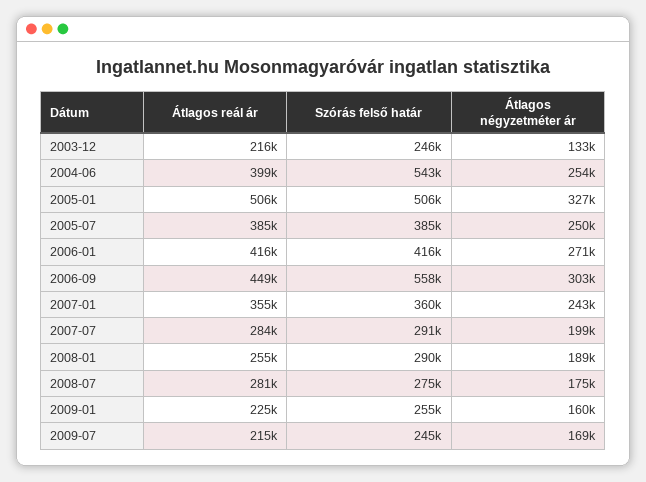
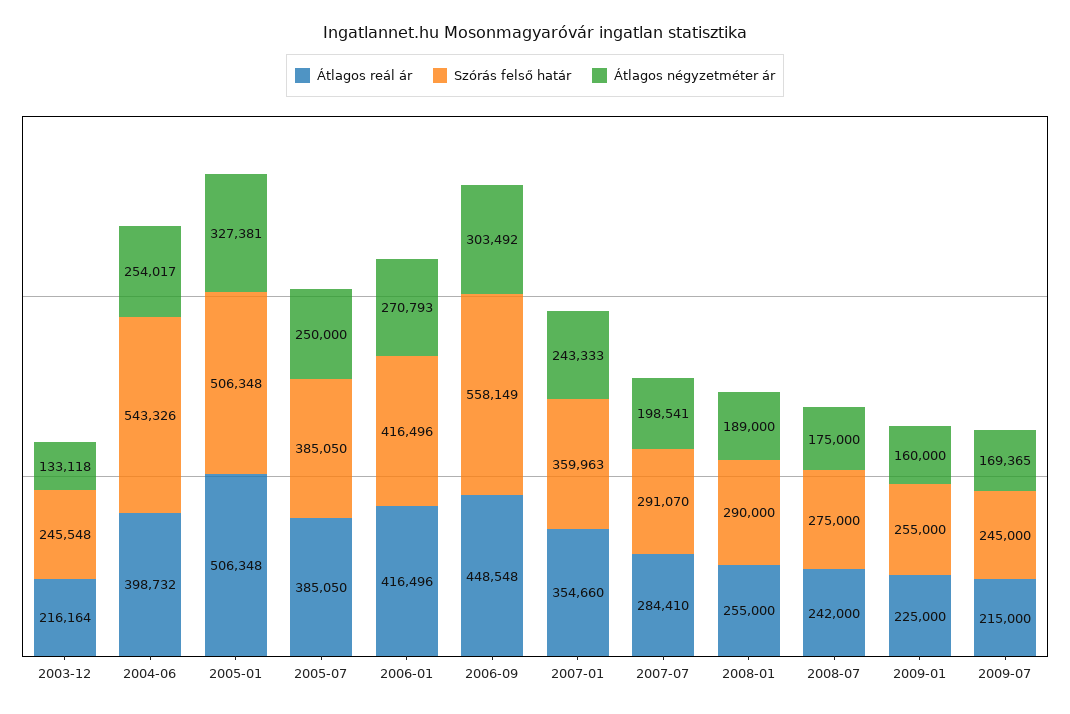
Átlagos reál ár, 2008-07: 281000 -> 242000

